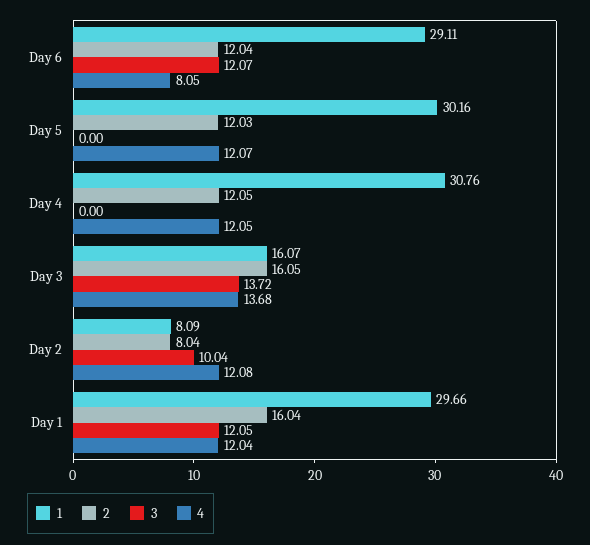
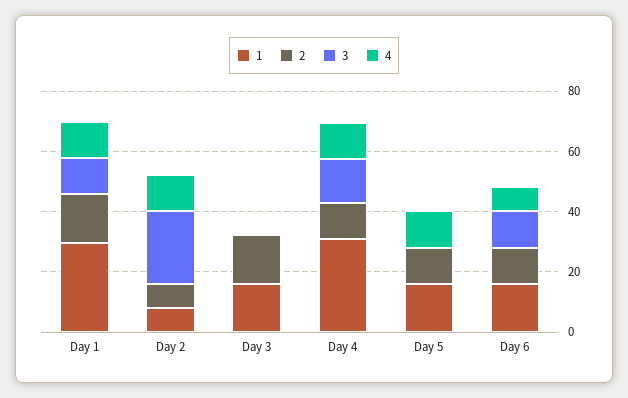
1, Day 6: 29.11 -> 15
1, Day 5: 30.16 -> 15
3, Day 4: 0 -> 15
3, Day 3: 13.72 -> 0
4, Day 3: 13.68 -> 0
3, Day 2: 10.04 -> 25

